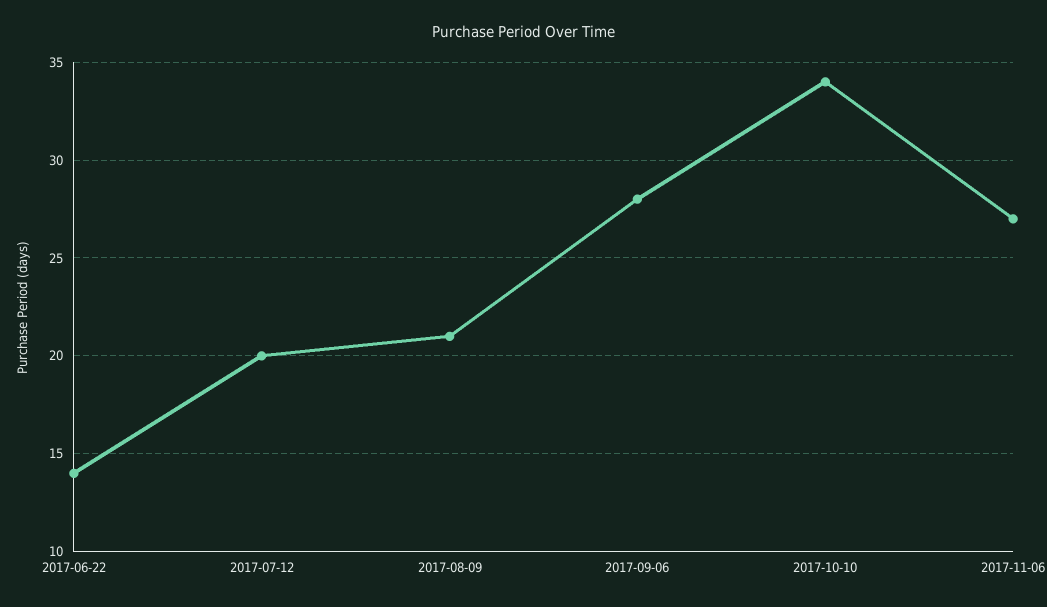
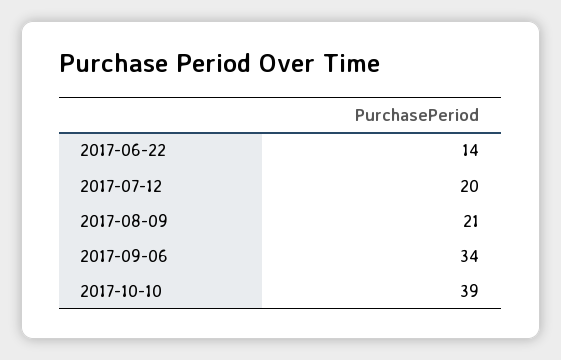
2017-09-06: 28 -> 34
2017-10-10: 34 -> 39
2017-11-06: 27 -> none

